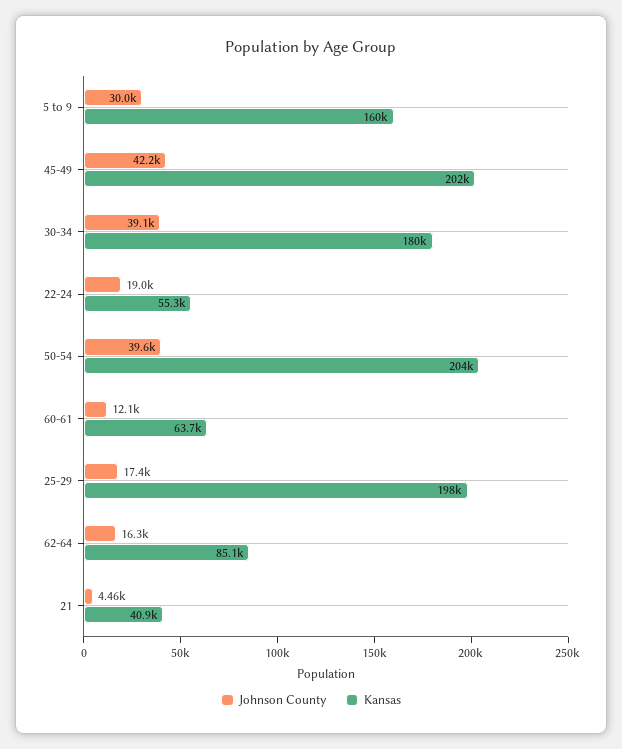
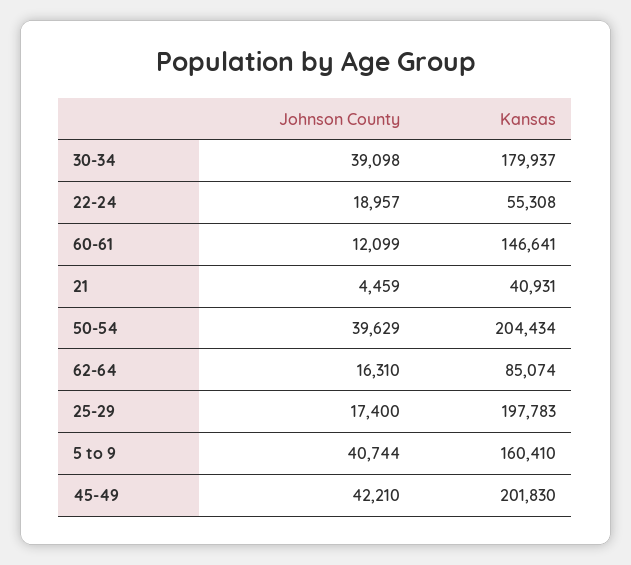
Johnson County, 5 to 9: 30000 -> 40744
Kansas, 60-61: 63700 -> 146641

